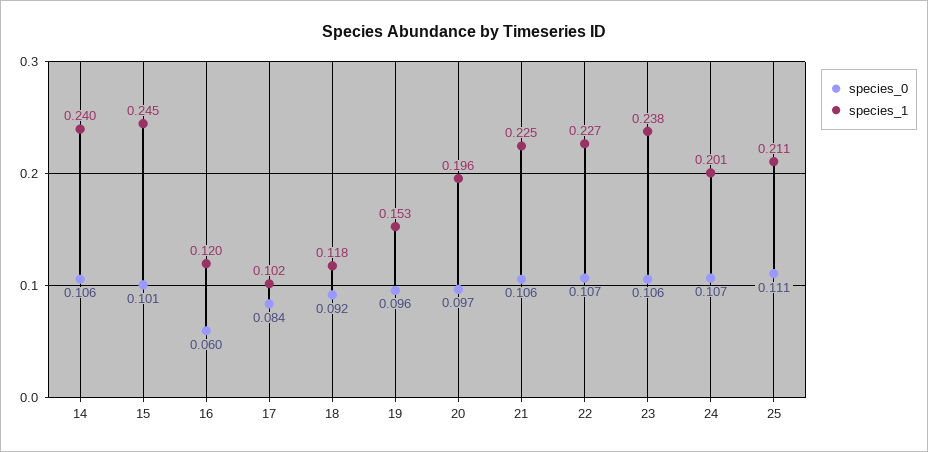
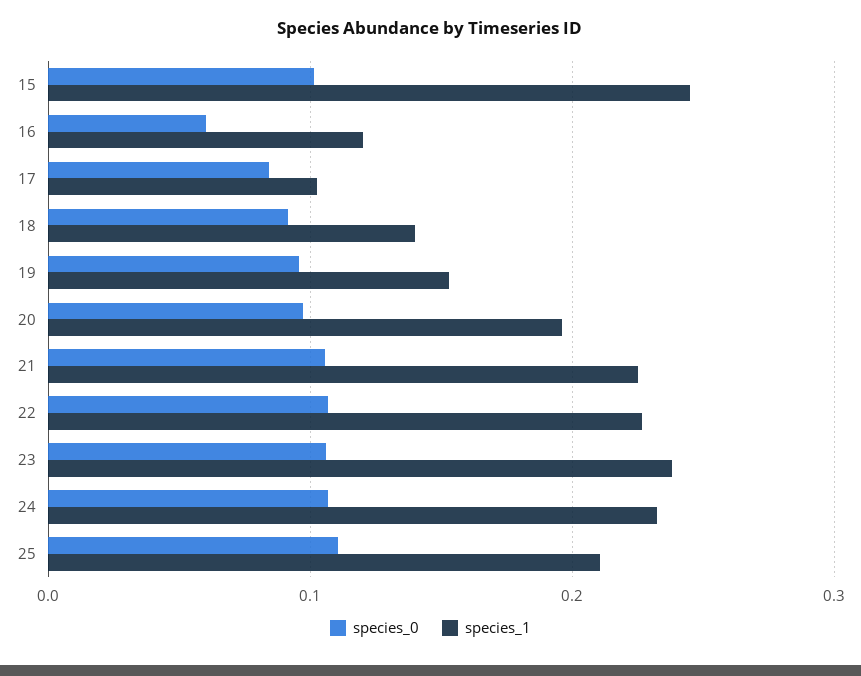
species_0, 14: 0.106 -> none
species_1, 14: 0.24 -> none
species_1, 18: 0.118 -> 0.14
species_1, 24: 0.201 -> 0.23

